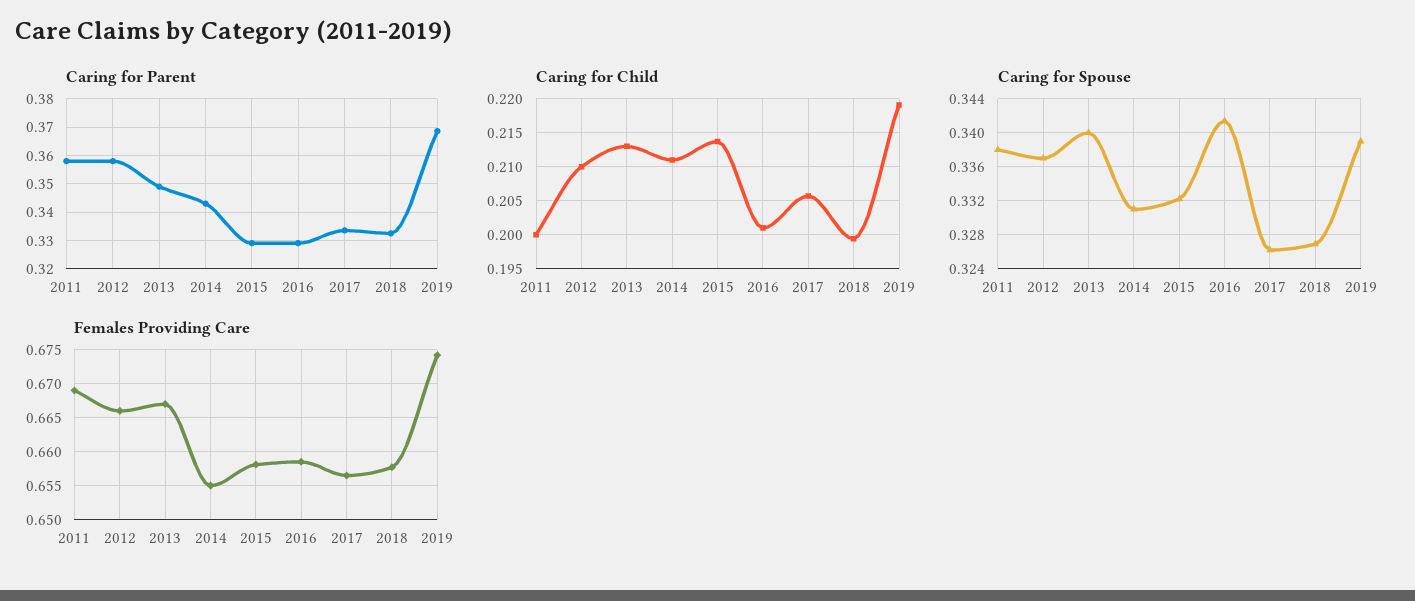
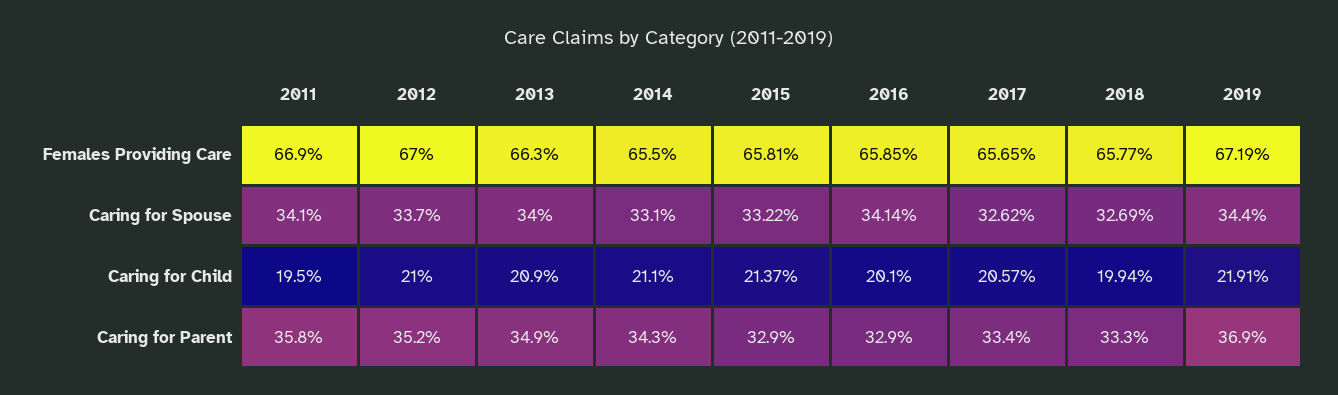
Caring for Parent, 2012: 0.3575 -> 0.352
Caring for Child, 2011: 0.2 -> 0.195
Caring for Child, 2013: 0.213 -> 0.209
Caring for Spouse, 2011: 0.338 -> 0.341
Caring for Spouse, 2019: 0.339 -> 0.344
Females Providing Care, 2012: 0.666 -> 0.67
Females Providing Care, 2013: 0.667 -> 0.663
Females Providing Care, 2019: 0.674 -> 0.6719

